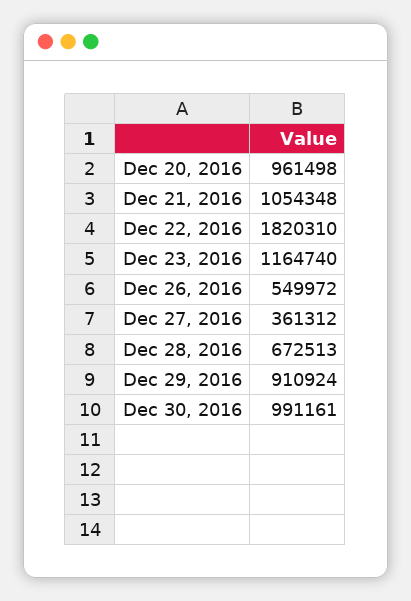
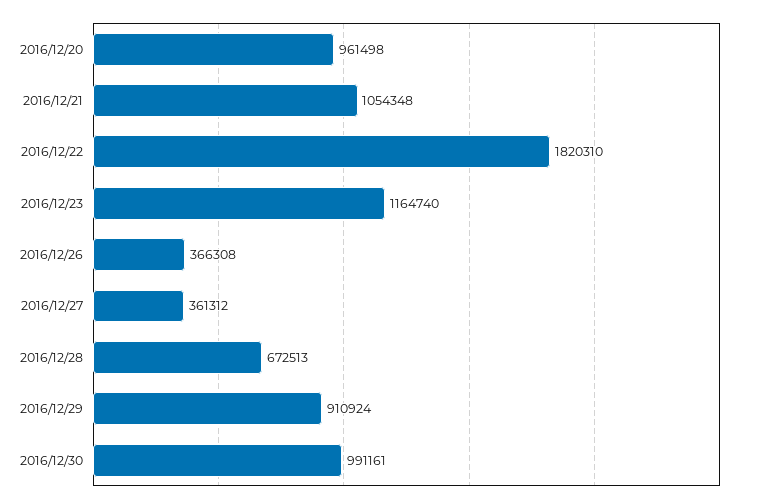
Dec 26, 2016: 549972 -> 366308

